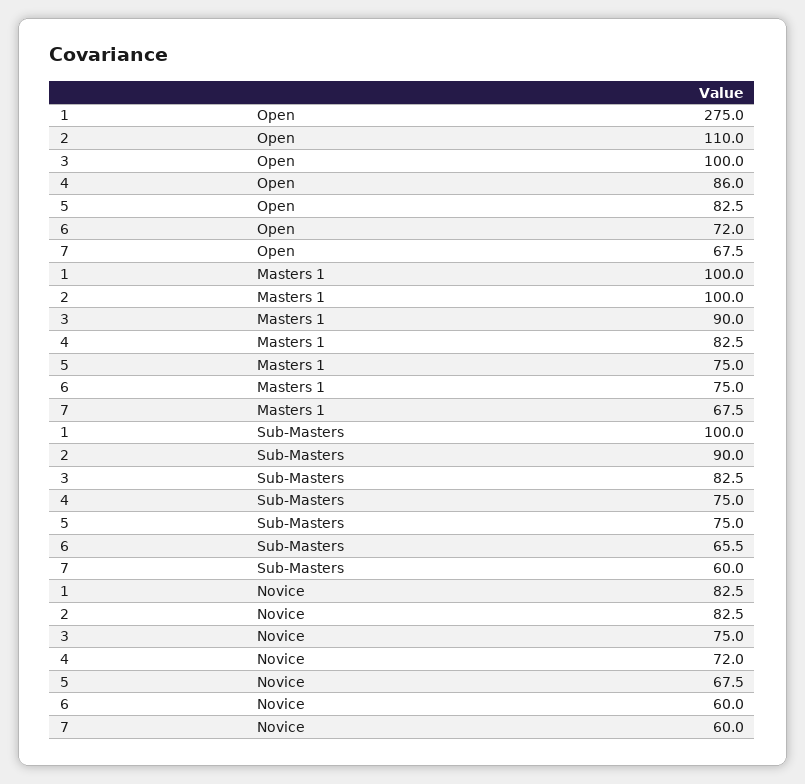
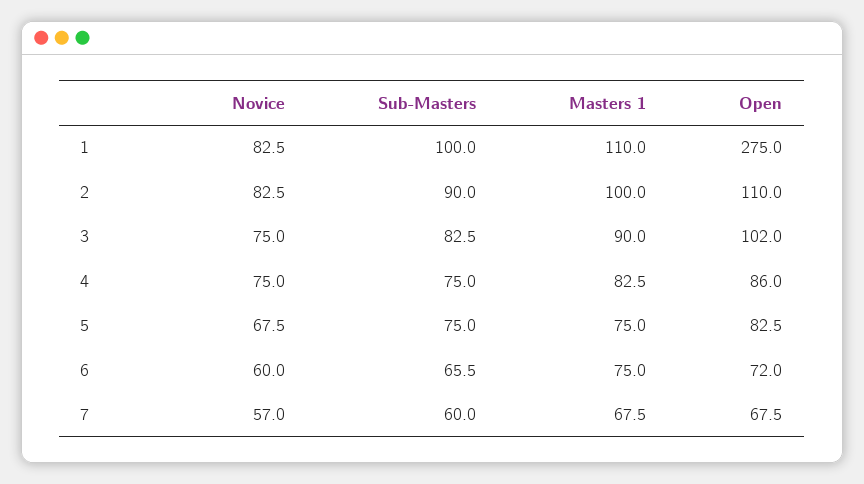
3, Open: 100 -> 102
1, Masters 1: 100 -> 110
4, Novice: 72 -> 75
7, Novice: 60 -> 57

